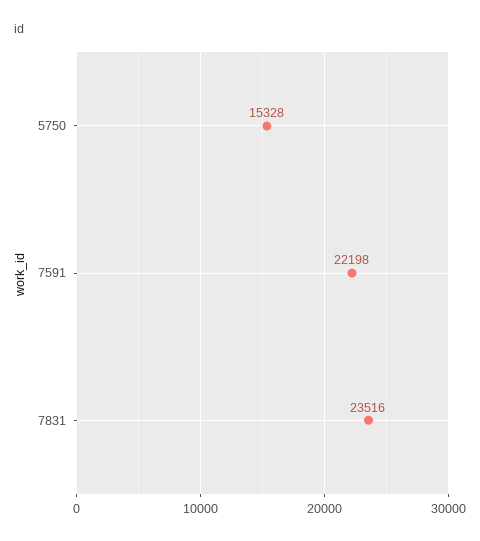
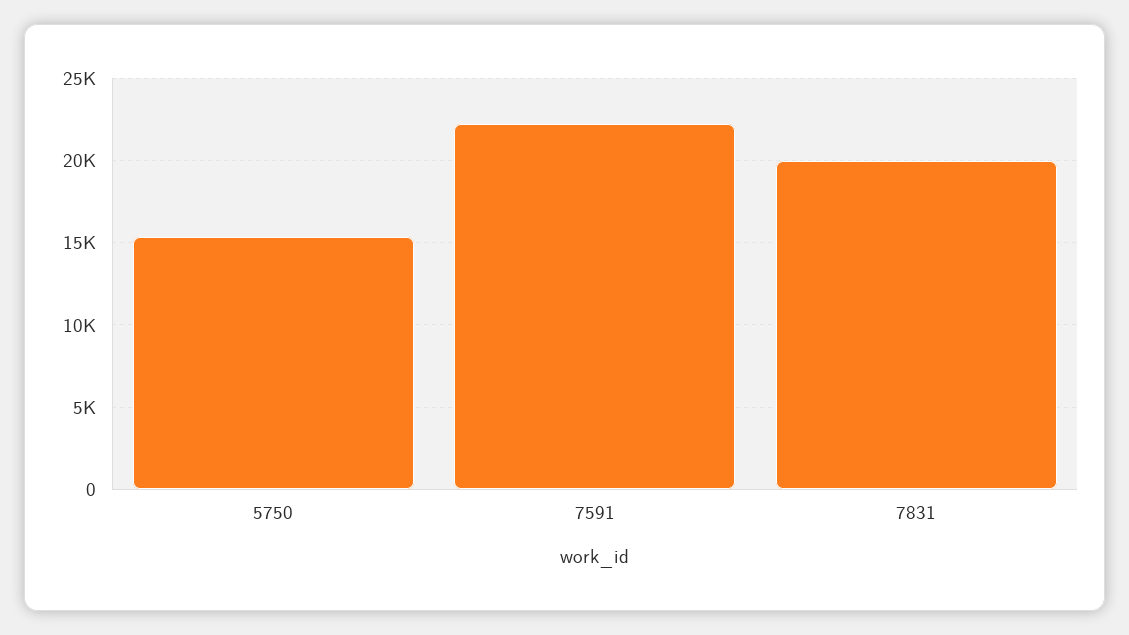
7831: 23516 -> 20000

